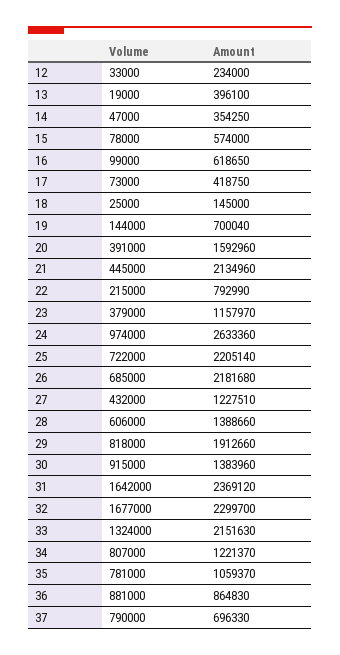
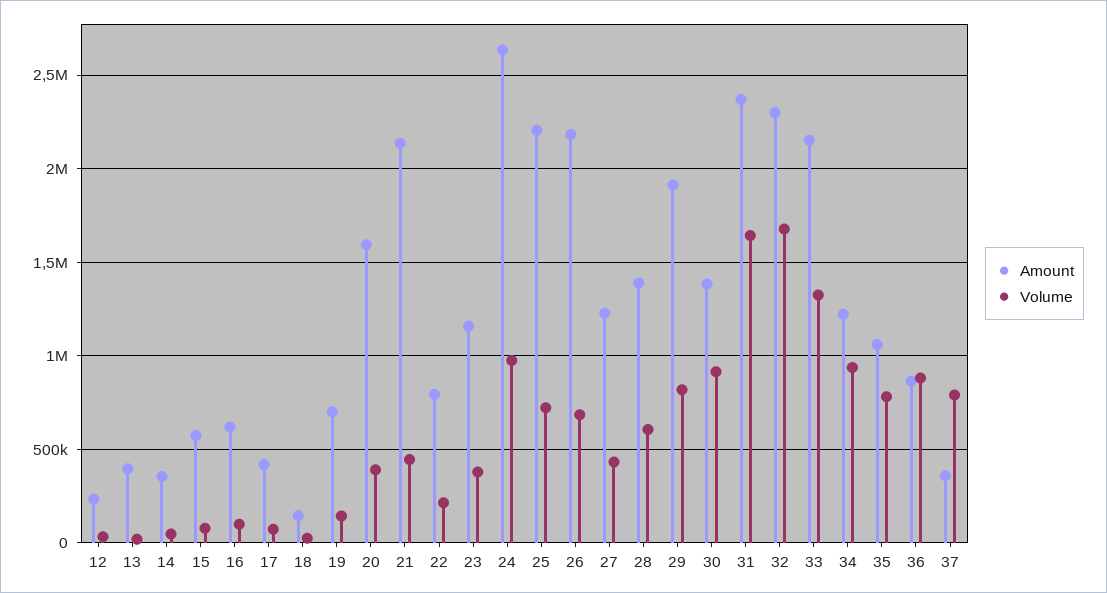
Volume, 34: 807000 -> 950000
Amount, 37: 696330 -> 350000

